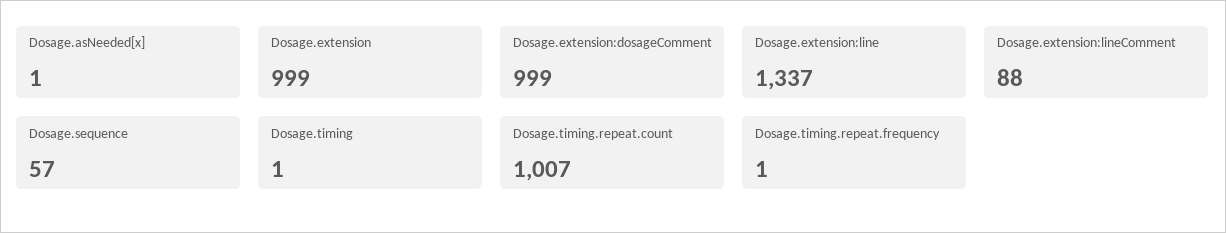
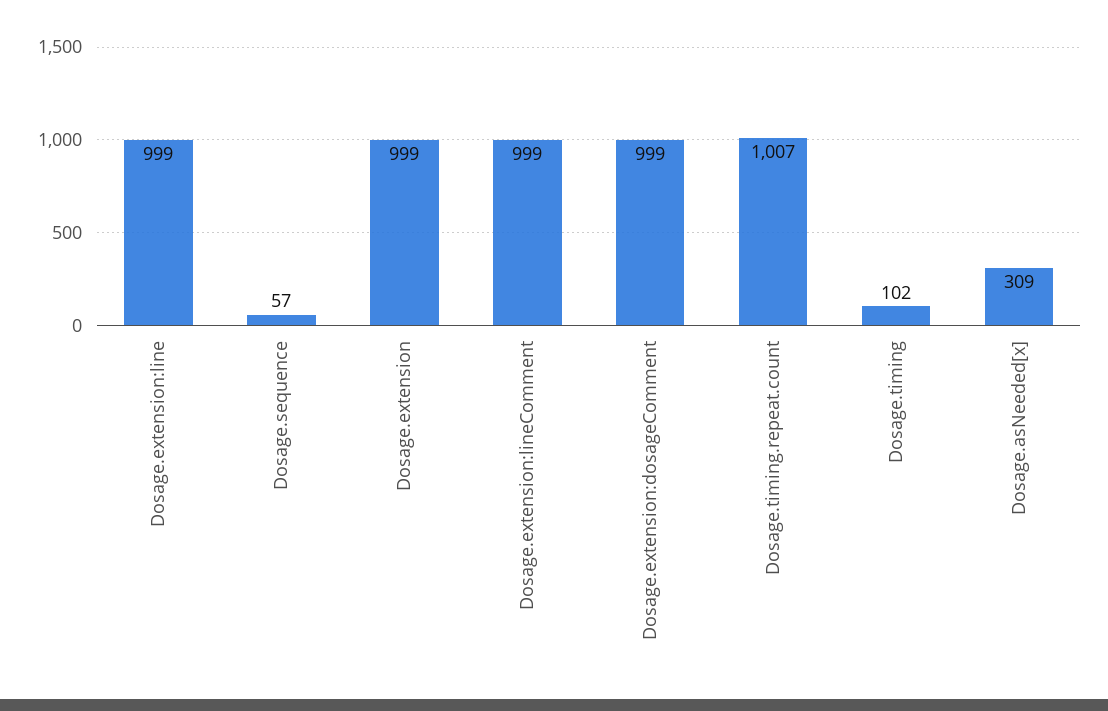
Dosage.asNeeded[x]: 1 -> 309
Dosage.extension:line: 1337 -> 999
Dosage.extension:lineComment: 88 -> 999
Dosage.timing: 1 -> 102
Dosage.timing.repeat.frequency: 1 -> none

